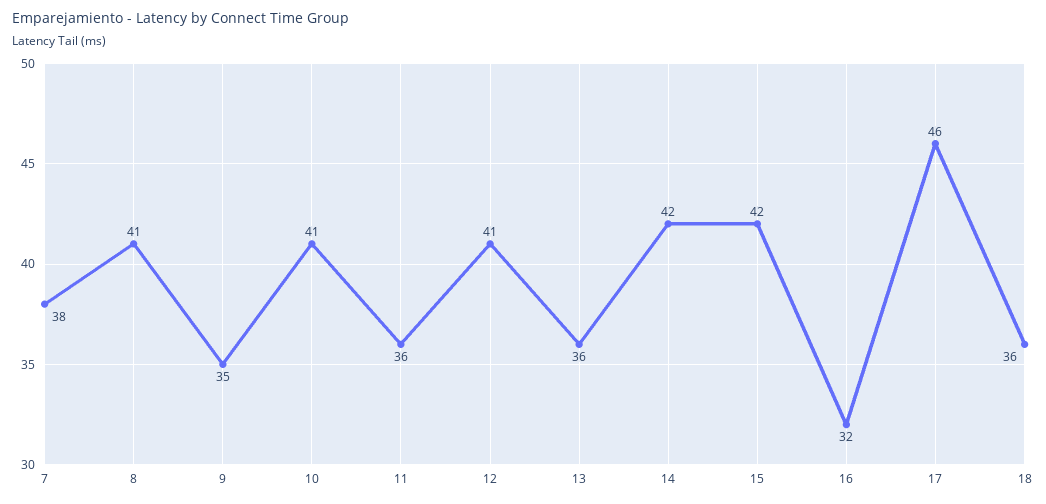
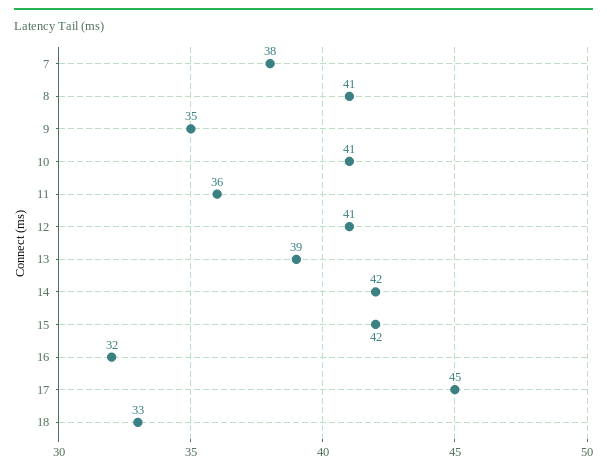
13: 36 -> 39
17: 46 -> 45
18: 36 -> 33

